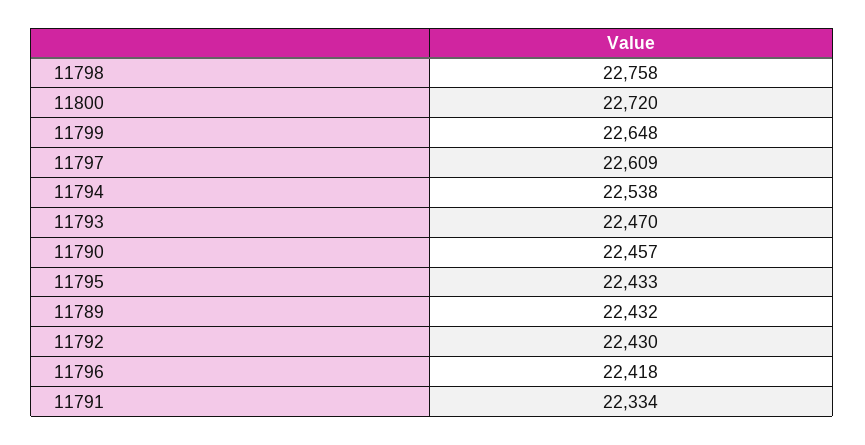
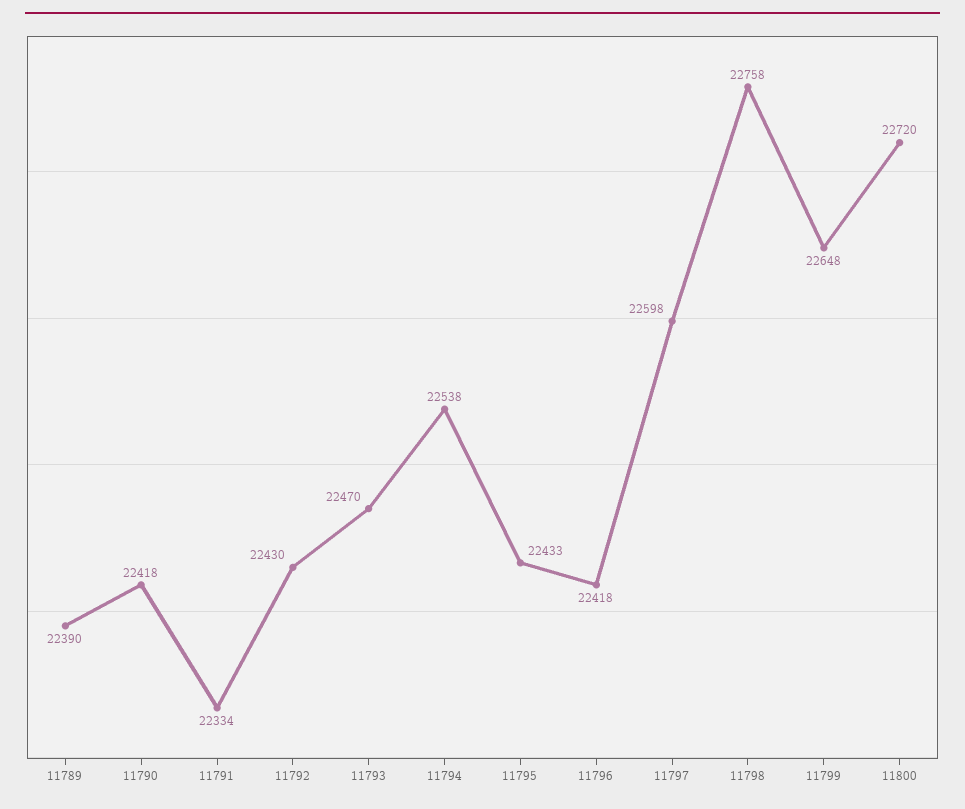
11797: 22609 -> 22598
11790: 22457 -> 22418
11789: 22432 -> 22390

